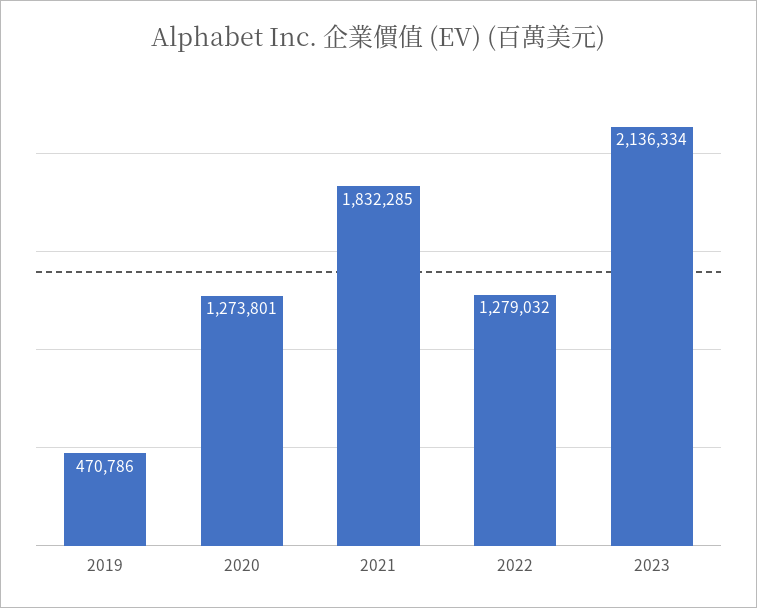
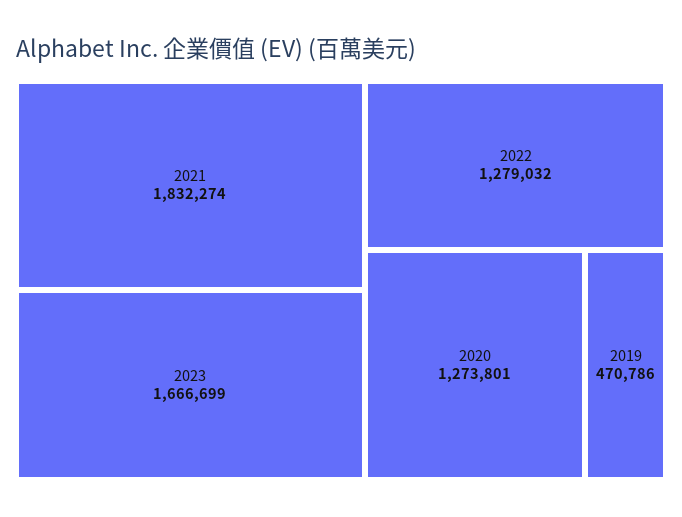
2021: 1832285 -> 1832274
2023: 2136334 -> 1666699

